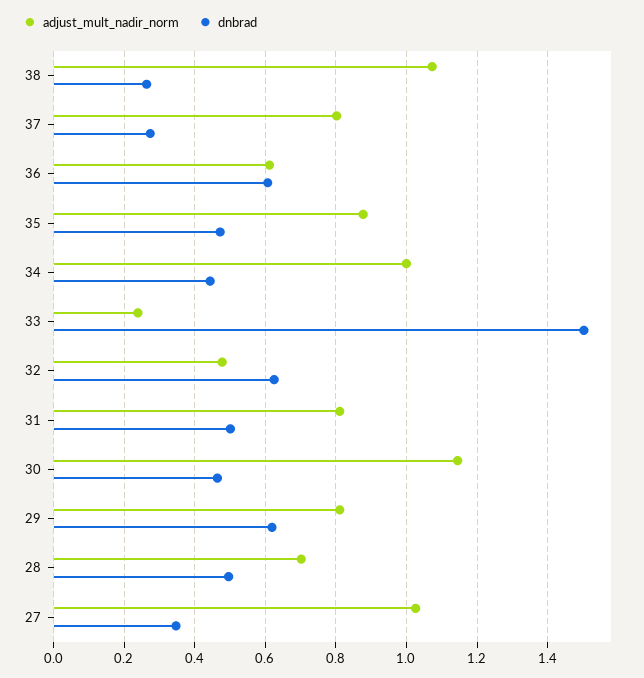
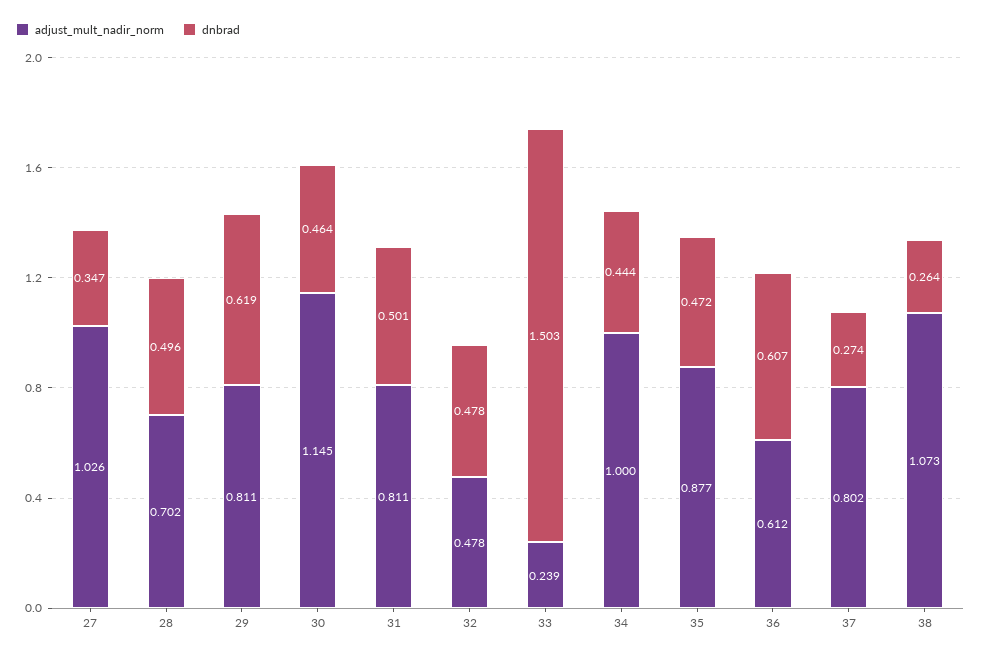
dnbrad, 32: 0.62 -> 0.478

